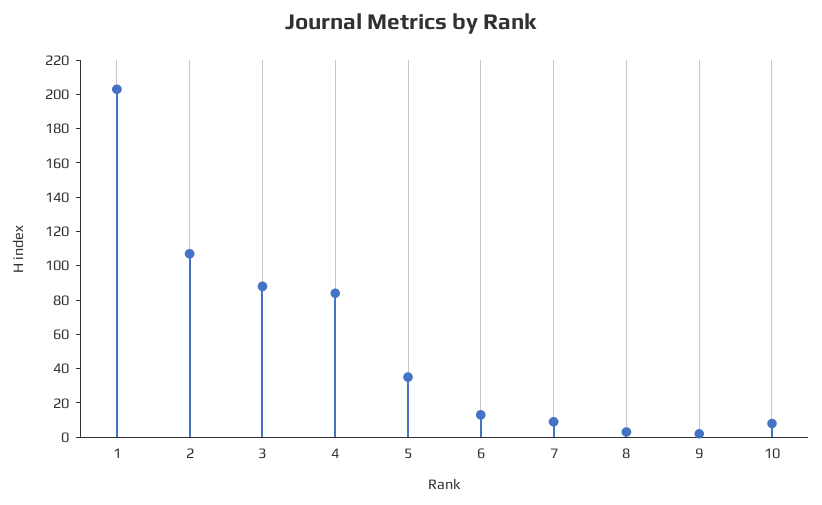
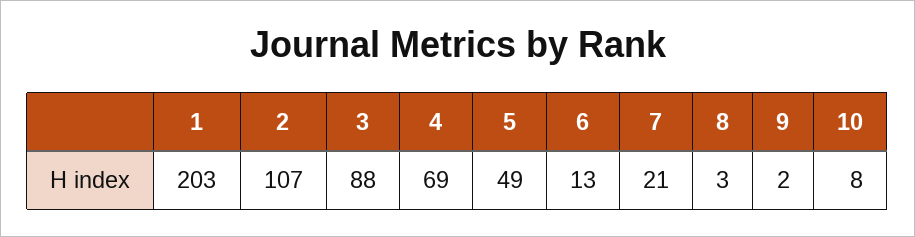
4: 85 -> 69
5: 35 -> 49
7: 10 -> 21

